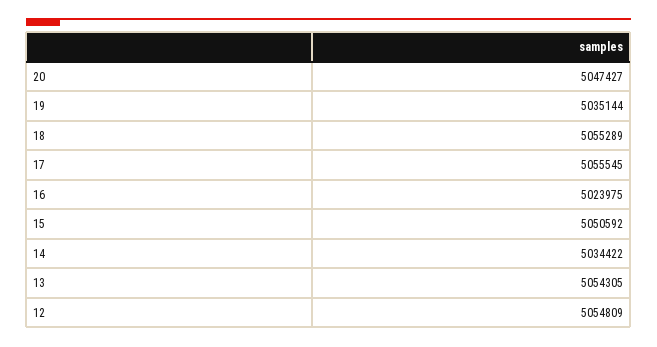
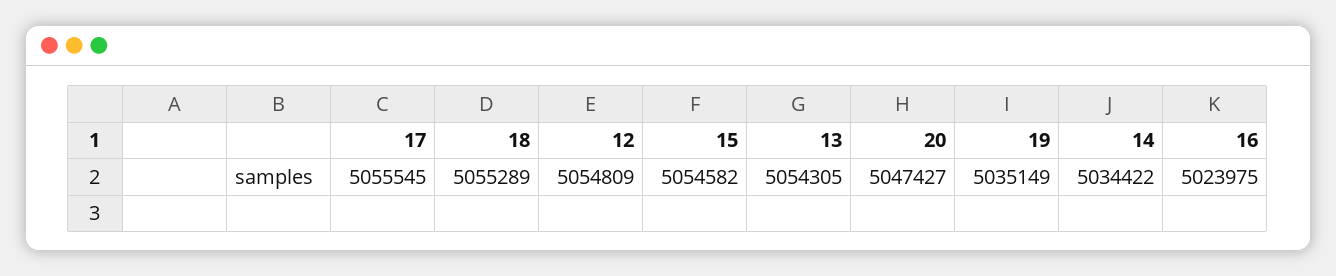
19: 5035144 -> 5035149
15: 5050592 -> 5054582

